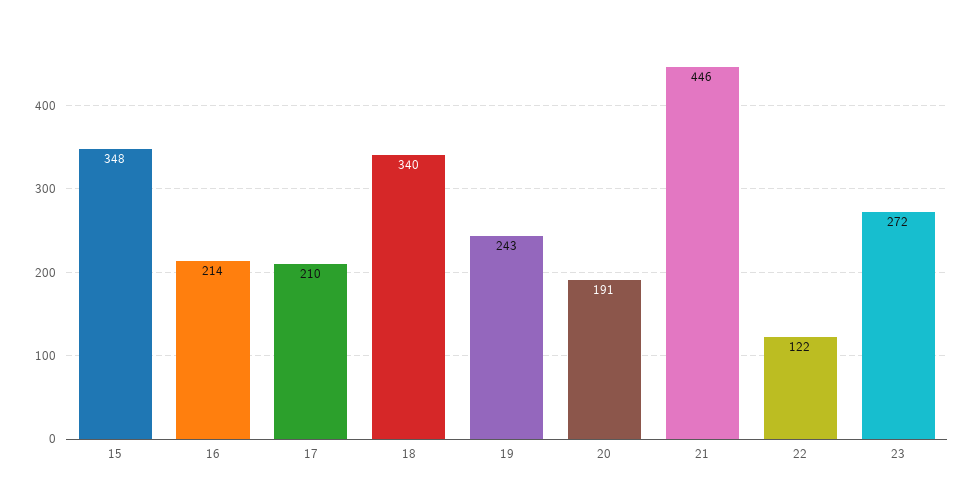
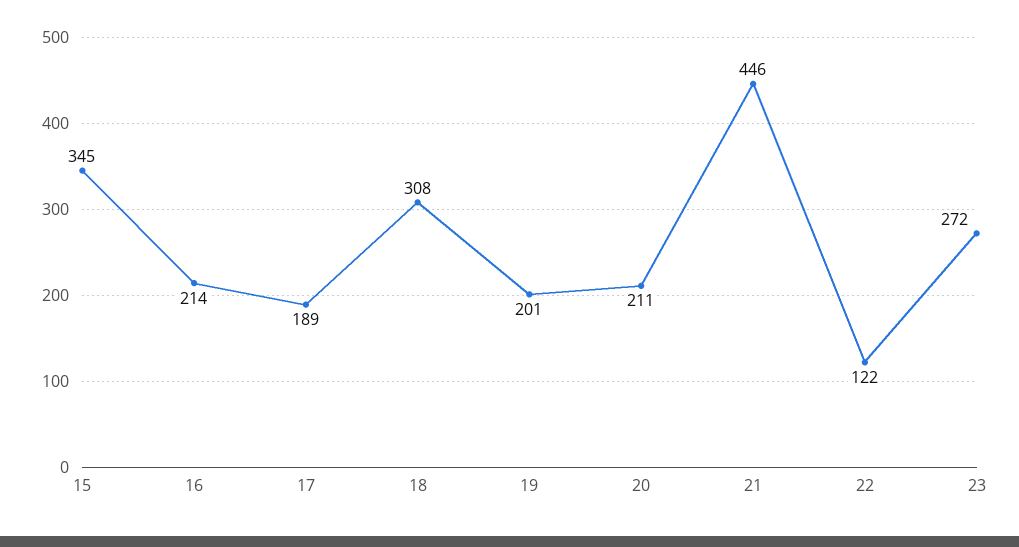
15: 348 -> 345
17: 210 -> 189
18: 340 -> 308
19: 243 -> 201
20: 191 -> 211

